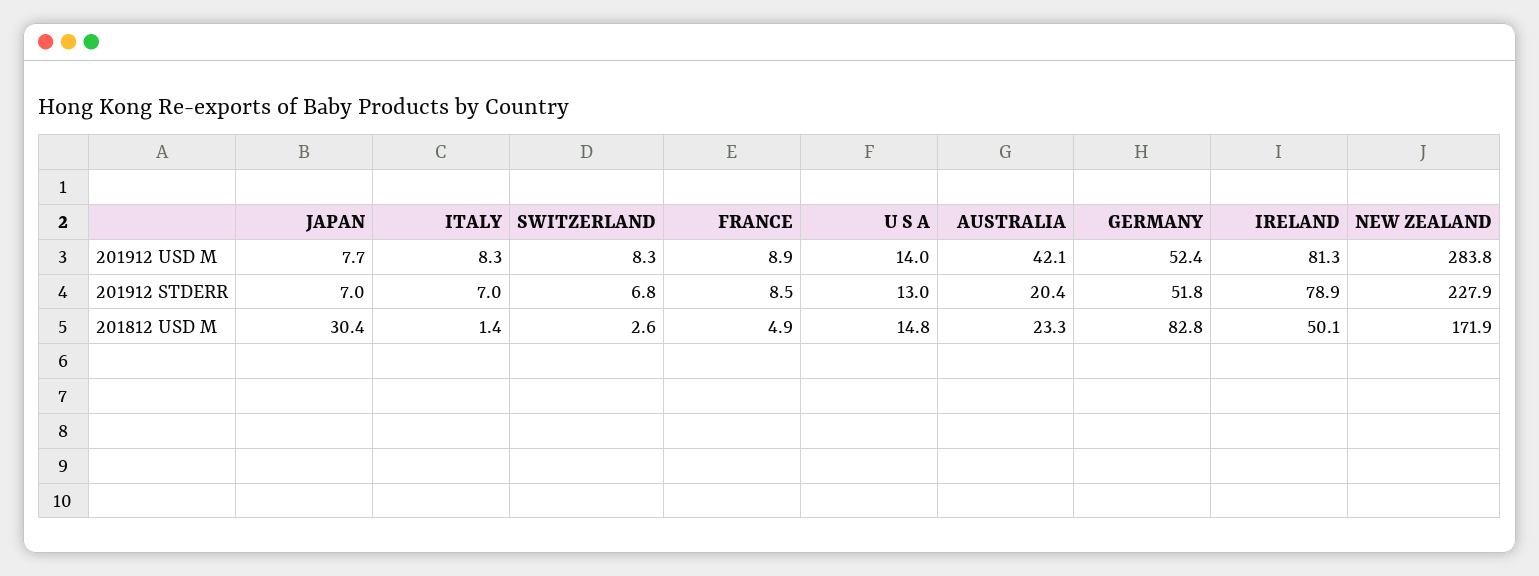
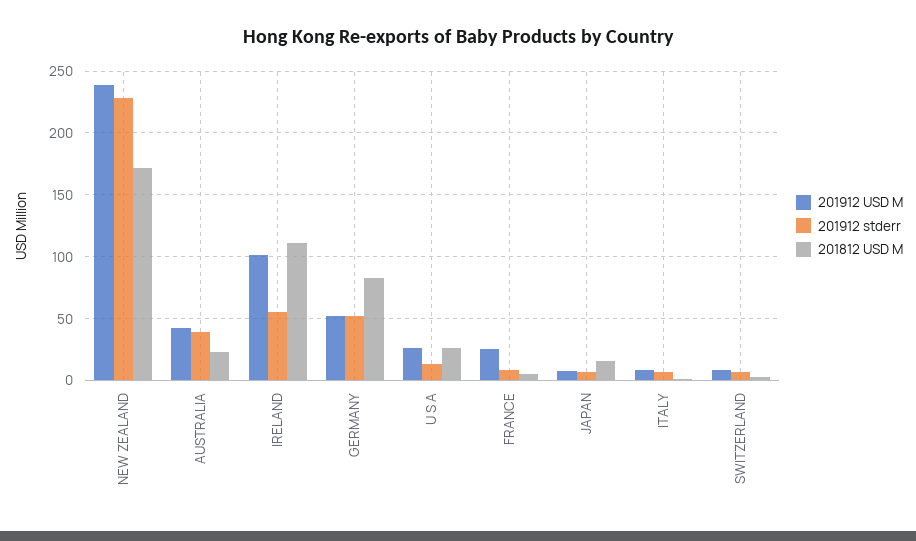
201912 USD M, FRANCE: 8.9 -> 25
201912 USD M, U S A: 14 -> 25
201912 USD M, IRELAND: 81.3 -> 100
201912 USD M, NEW ZEALAND: 283.8 -> 240
201912 STDERR, AUSTRALIA: 20.4 -> 40
201912 STDERR, IRELAND: 78.9 -> 55
201812 USD M, JAPAN: 30.4 -> 15
201812 USD M, U S A: 14.8 -> 25
201812 USD M, IRELAND: 50.1 -> 110

